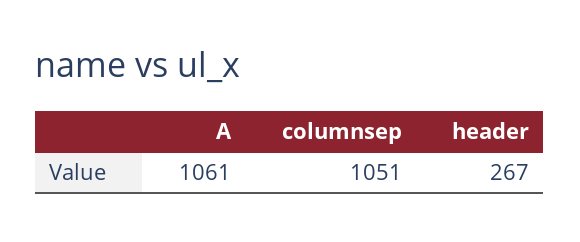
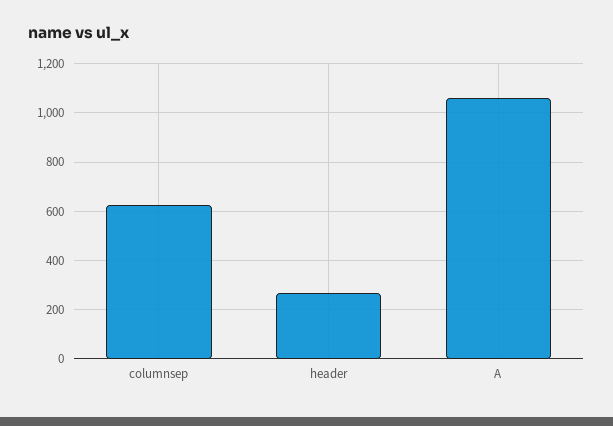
columnsep: 1051 -> 625

